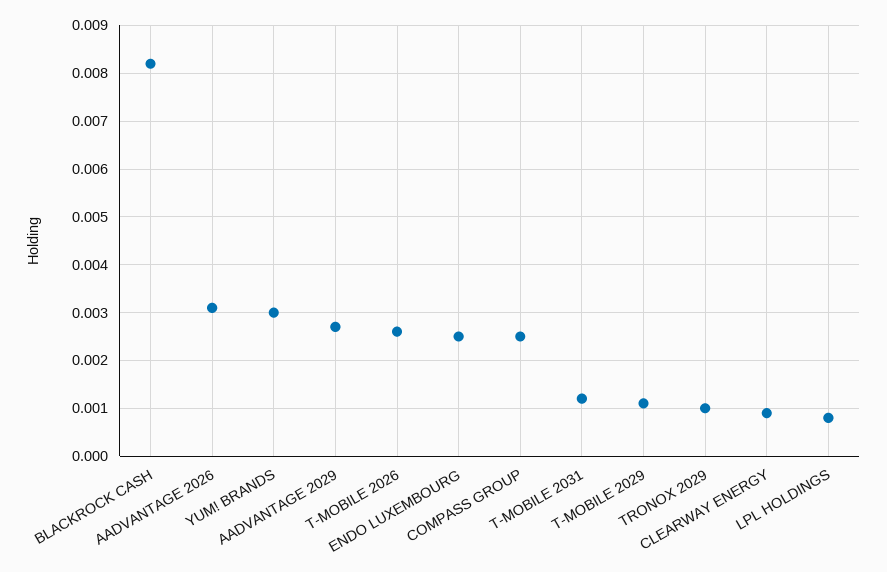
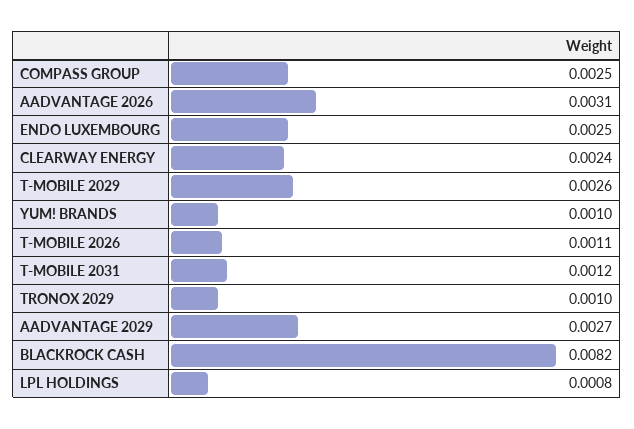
YUM! BRANDS: 0.003 -> 0.001
T-MOBILE 2026: 0.0025 -> 0.0011
T-MOBILE 2029: 0.001 -> 0.0026
CLEARWAY ENERGY: 0.001 -> 0.0024

